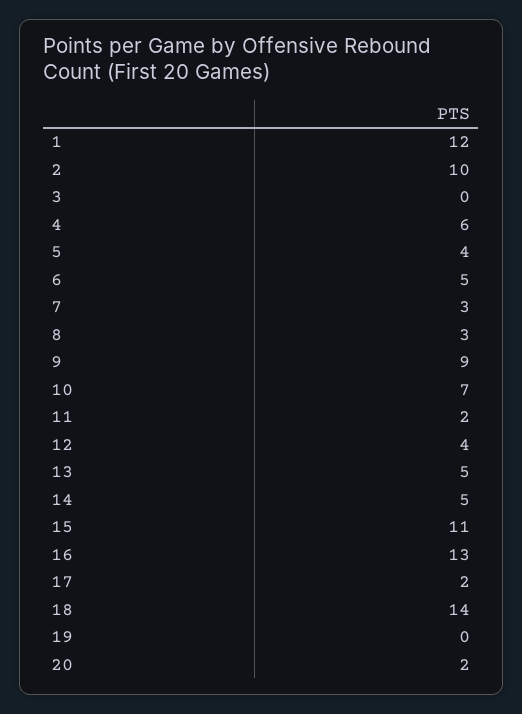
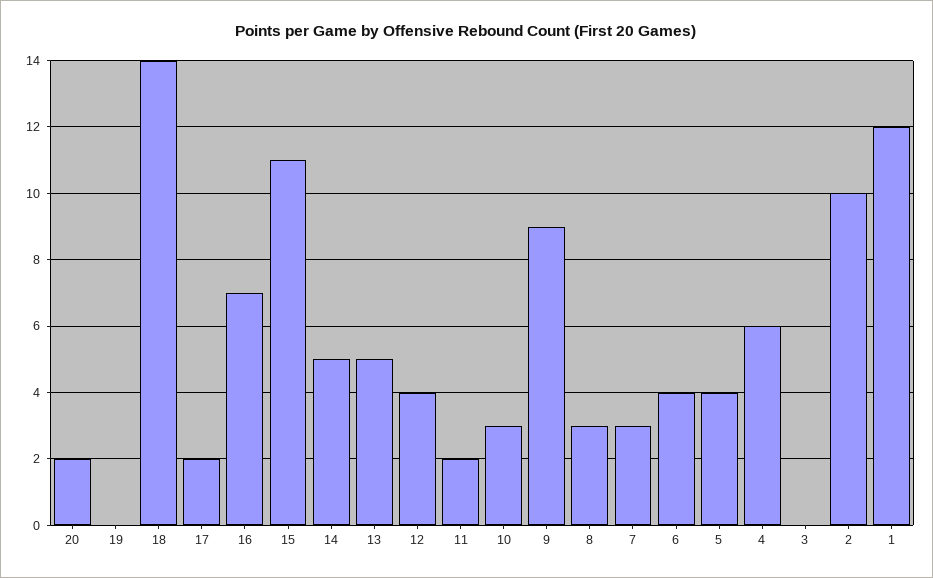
6: 5 -> 4
10: 7 -> 3
16: 13 -> 7

